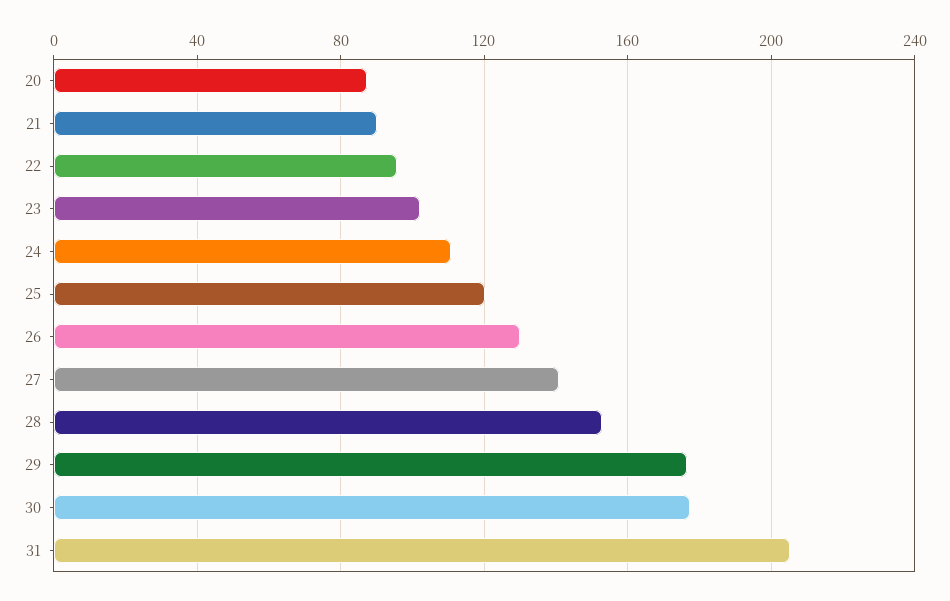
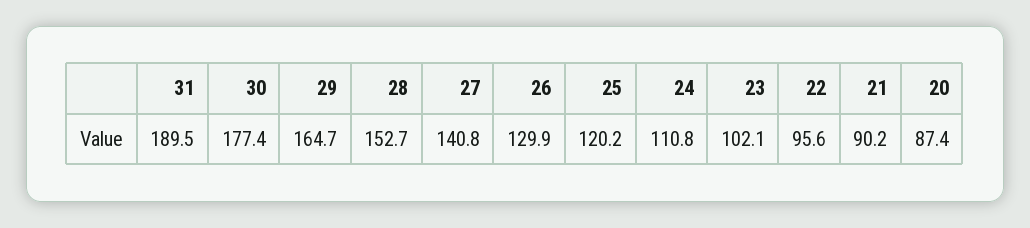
29: 175 -> 164.7
31: 205 -> 189.5

